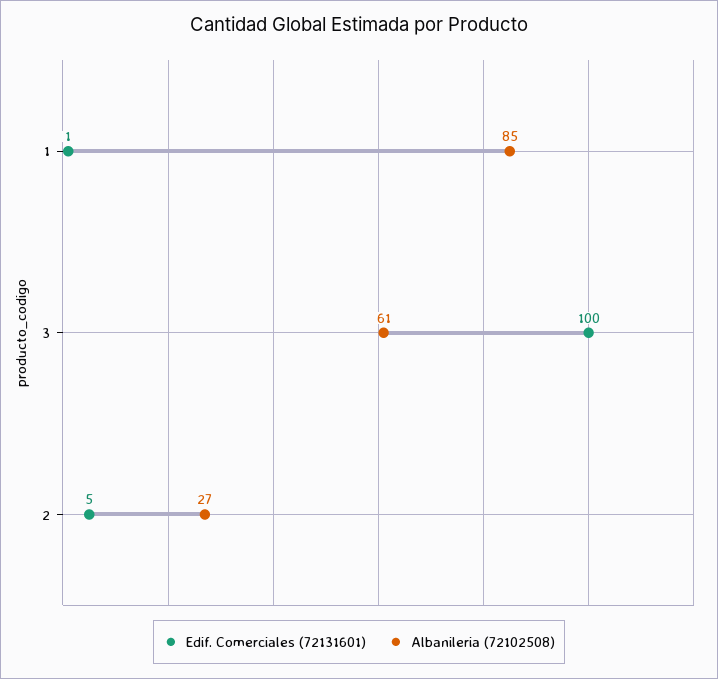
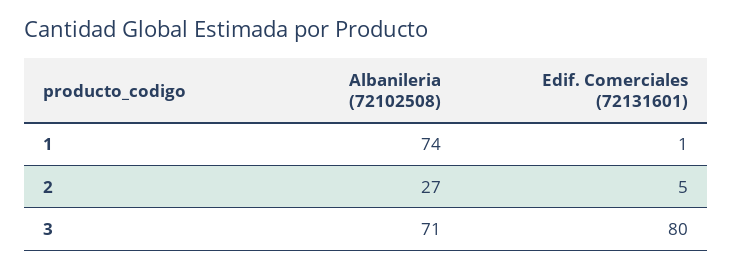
Albanileria (72102508), 1: 85 -> 74
Edif. Comerciales (72131601), 3: 100 -> 80
Albanileria (72102508), 3: 61 -> 71

